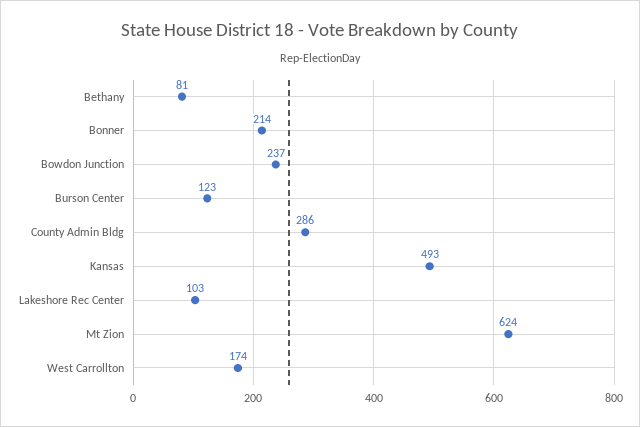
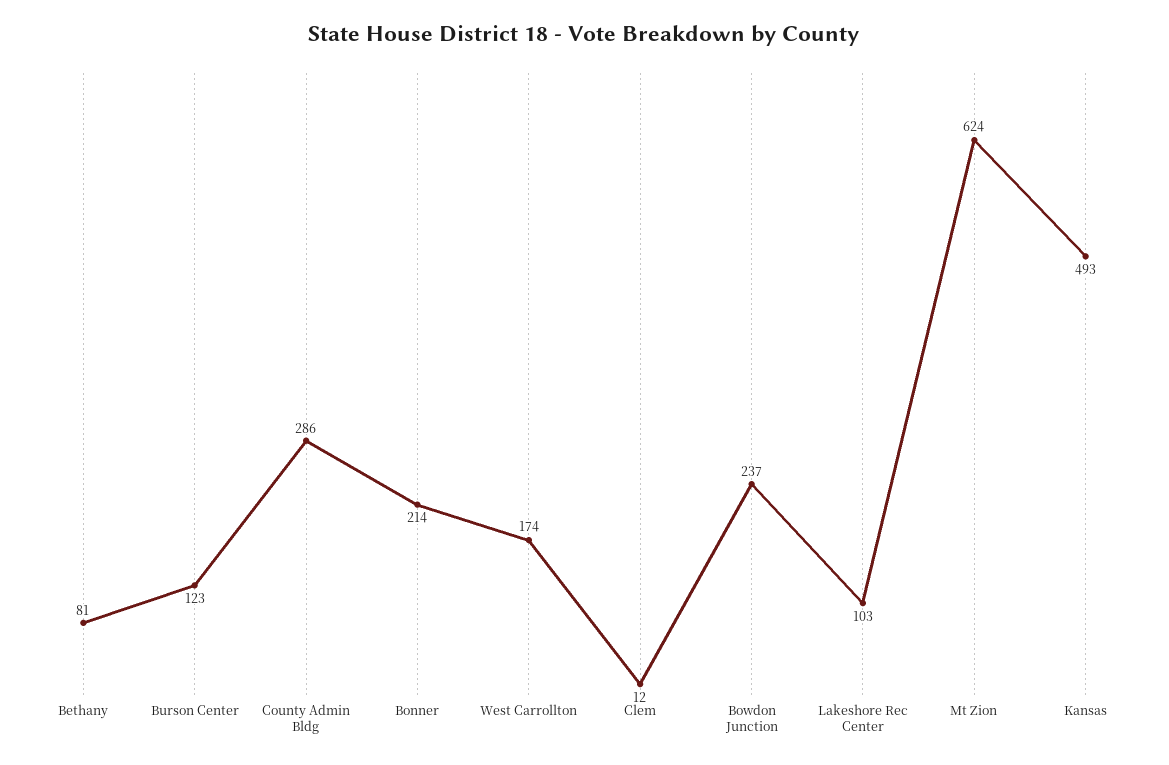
Clem: none -> 12

